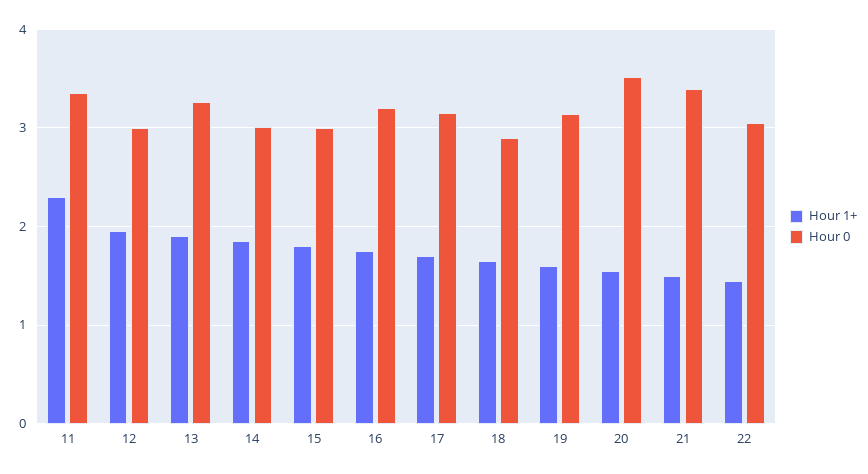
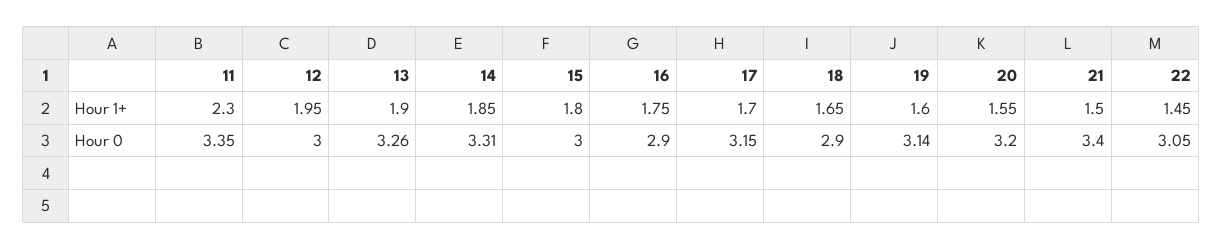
Hour 0, 14: 3 -> 3.31
Hour 0, 16: 3.2 -> 2.9
Hour 0, 20: 3.5 -> 3.2

